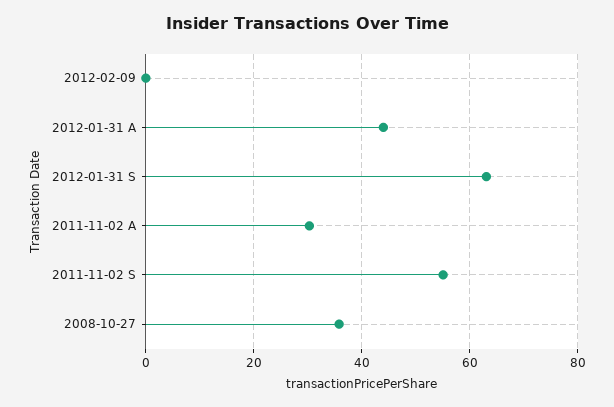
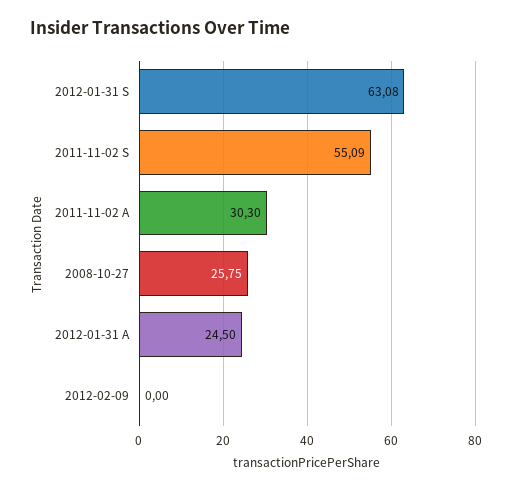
2012-01-31 A: 44 -> 24.5
2008-10-27: 36 -> 25.75

